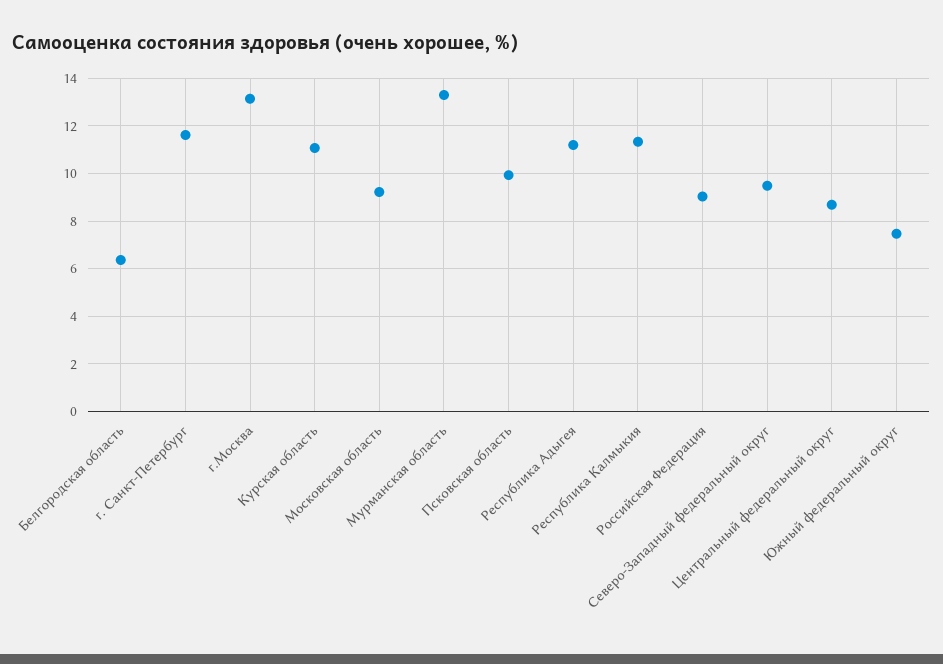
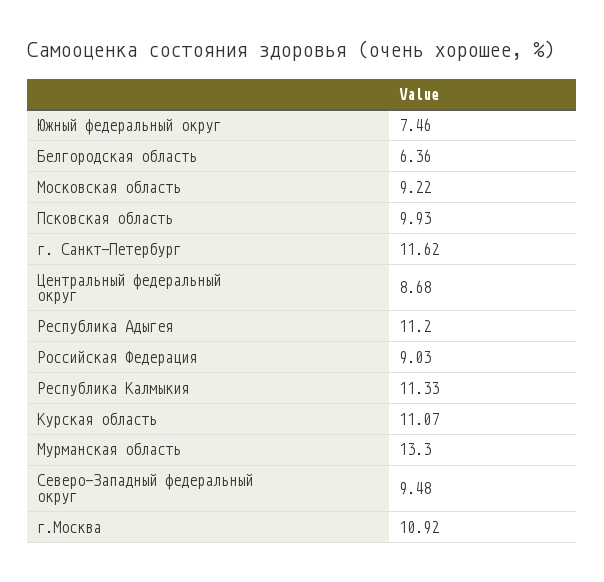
г.Москва: 13 -> 10.92

